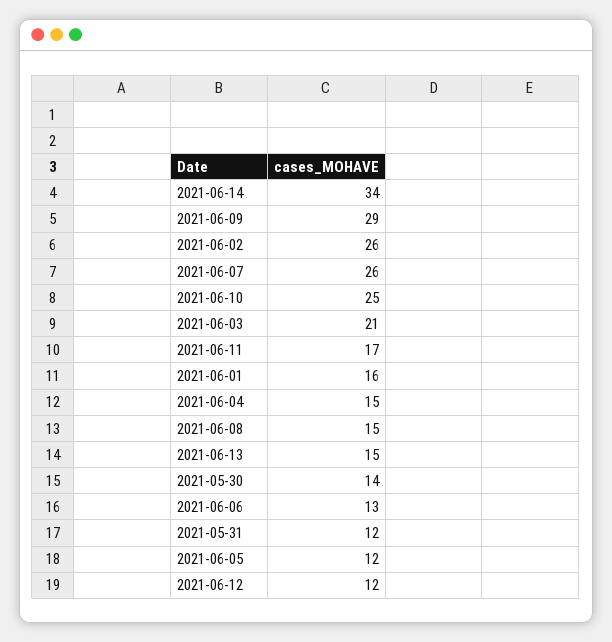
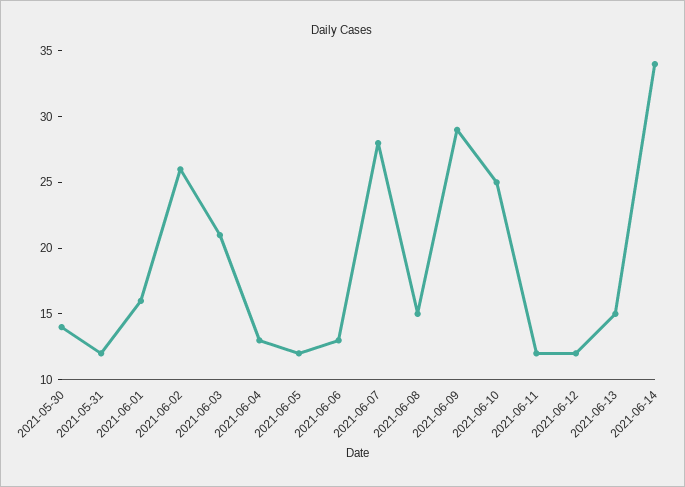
2021-06-07: 26 -> 28
2021-06-11: 17 -> 12
2021-06-04: 15 -> 13

